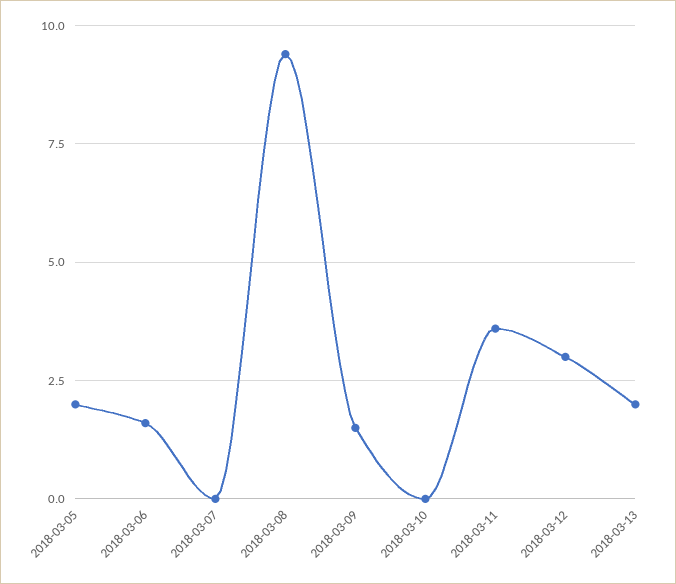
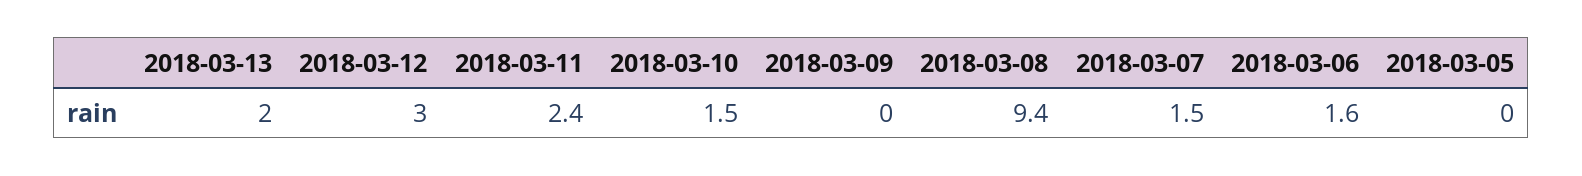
2018-03-05: 2 -> 0
2018-03-07: 0 -> 1.5
2018-03-09: 1.5 -> 0
2018-03-10: 0 -> 1.5
2018-03-11: 3.5 -> 2.4

